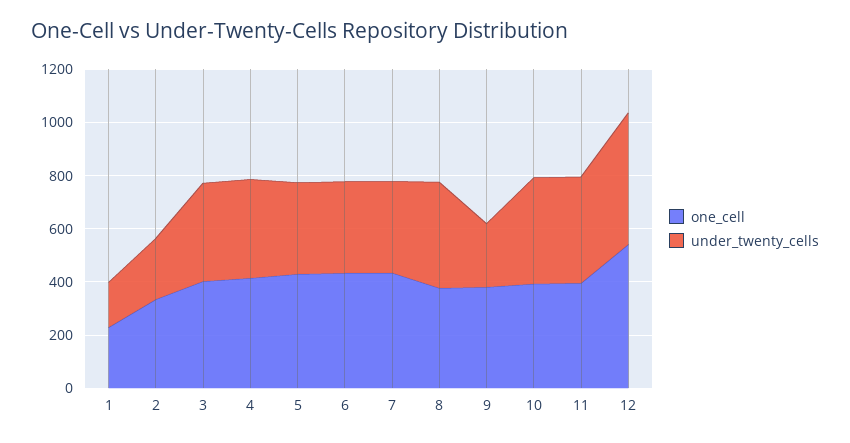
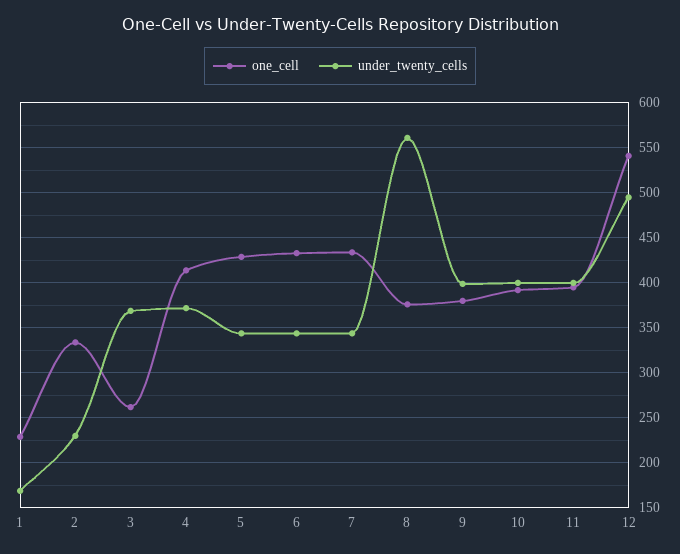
one_cell, 3: 400 -> 260
under_twenty_cells, 8: 400 -> 560
under_twenty_cells, 9: 250 -> 400

